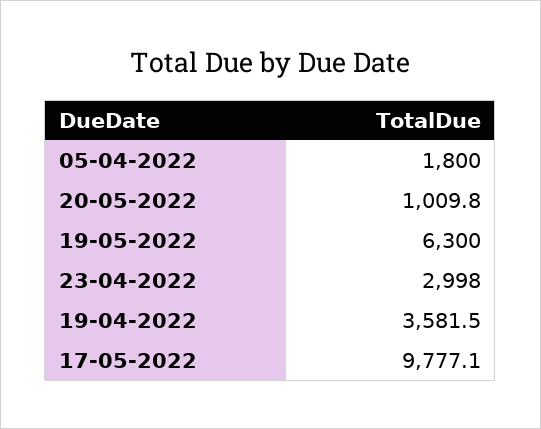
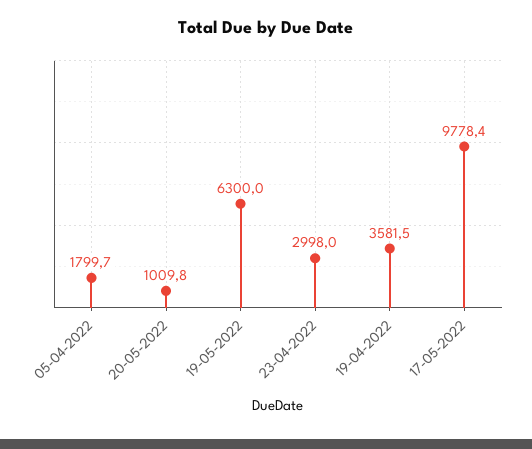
05-04-2022: 1800 -> 1799.7
17-05-2022: 9777.1 -> 9778.4

